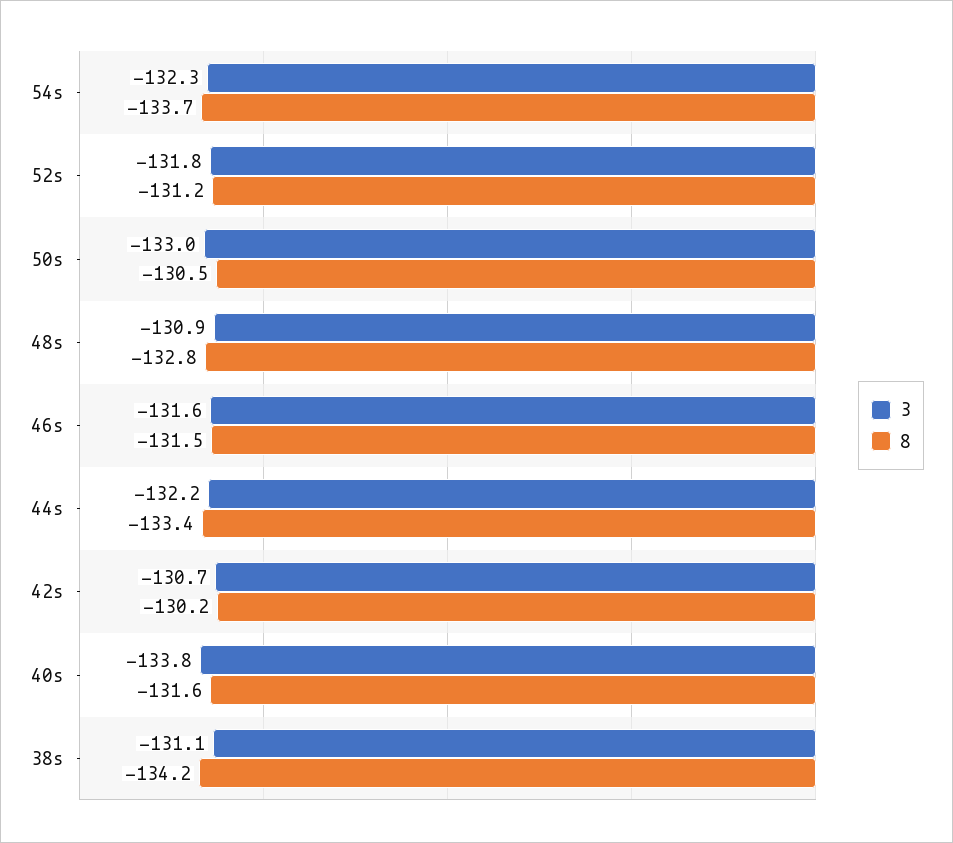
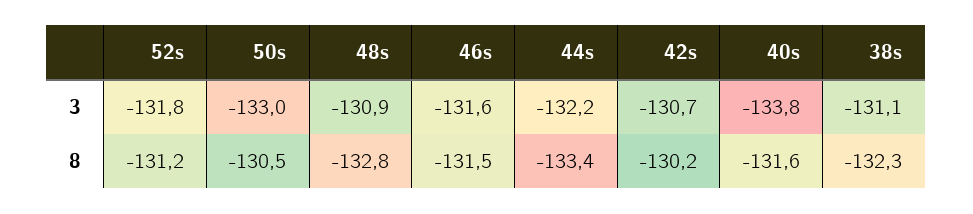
3, 54s: -132.3 -> none
8, 54s: -133.7 -> none
8, 38s: -134.2 -> -132.3

